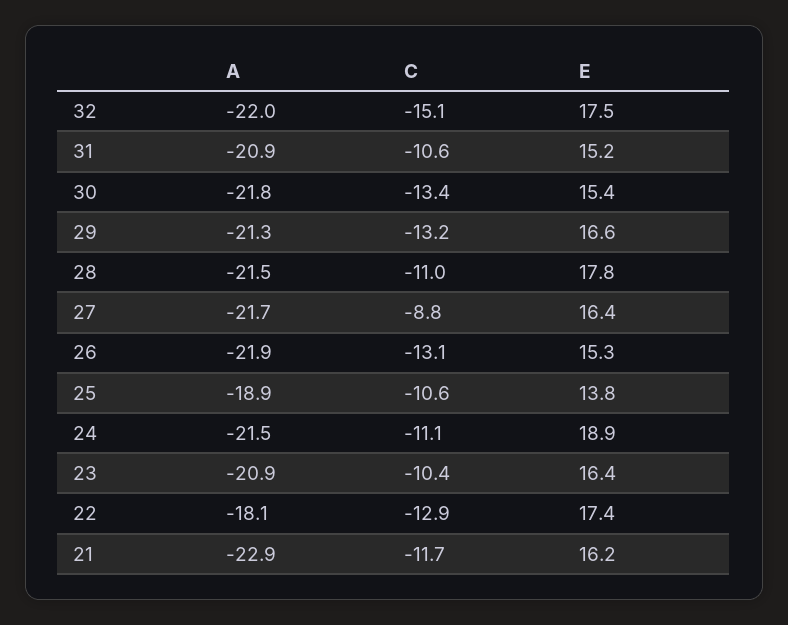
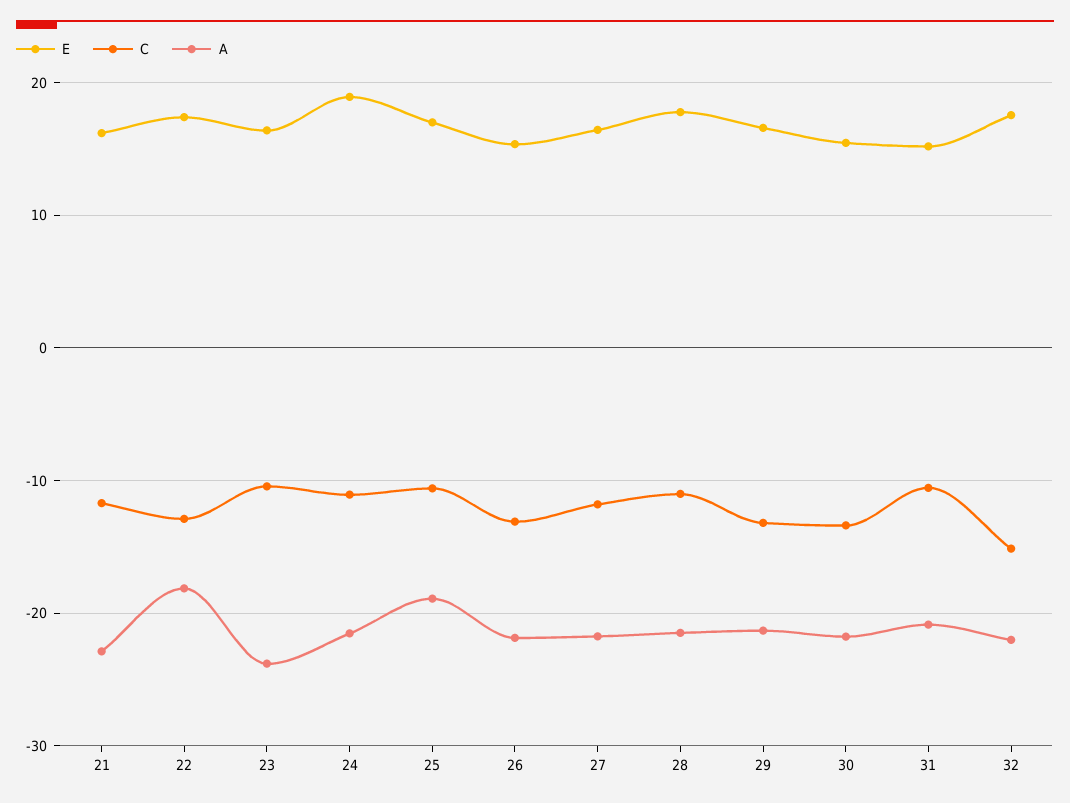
C, 27: -8.8 -> -12
E, 25: 13.8 -> 17
A, 23: -20.9 -> -24

